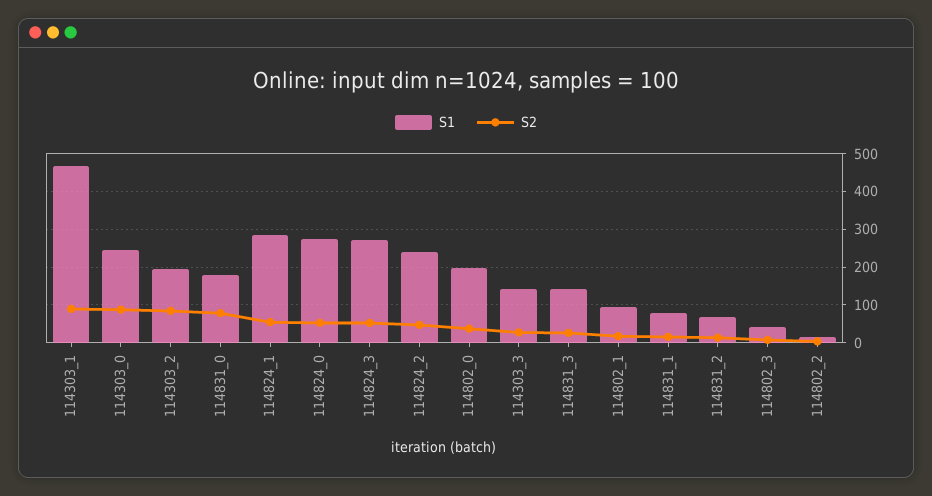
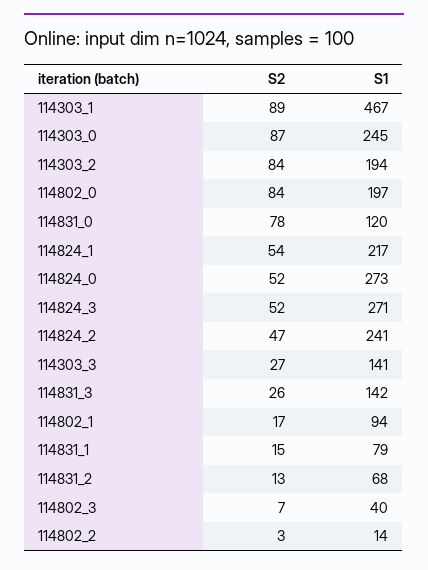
S1, 114831_0: 180 -> 120
S1, 114824_1: 280 -> 217
S2, 114802_0: 40 -> 84

